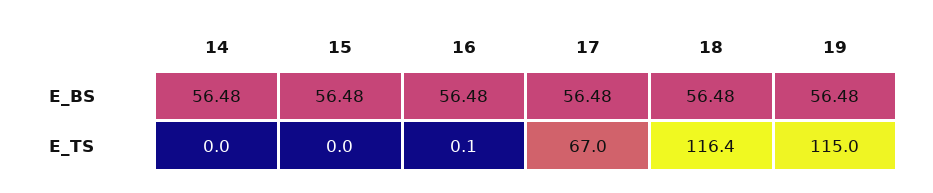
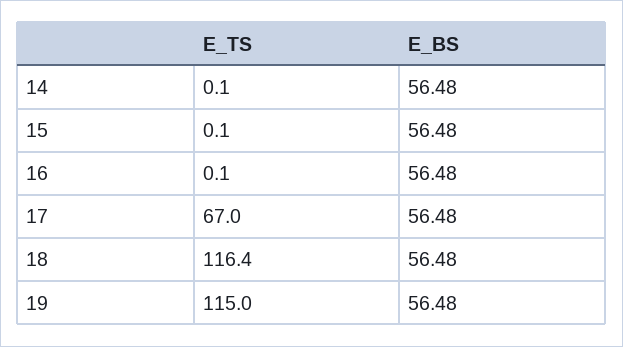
14, E_TS: 0 -> 0.1
15, E_TS: 0 -> 0.1

